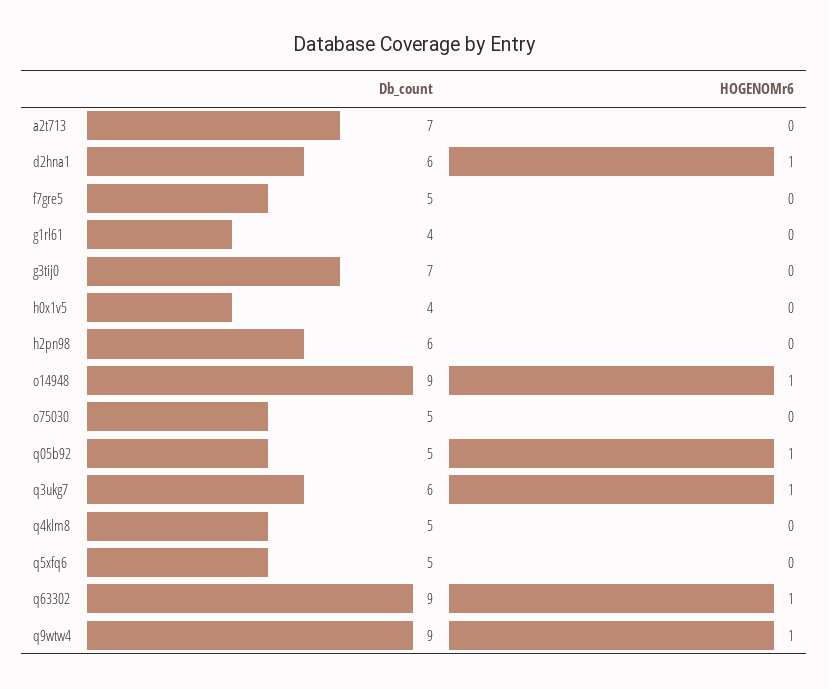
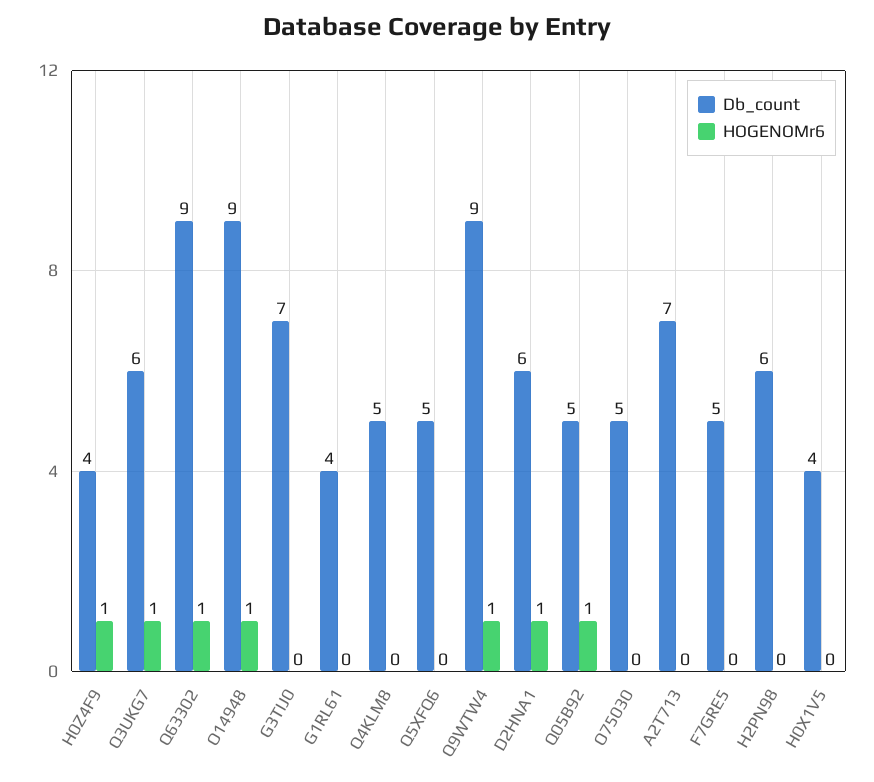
Db_count, H0Z4F9: none -> 4
HOGENOMr6, H0Z4F9: none -> 1

